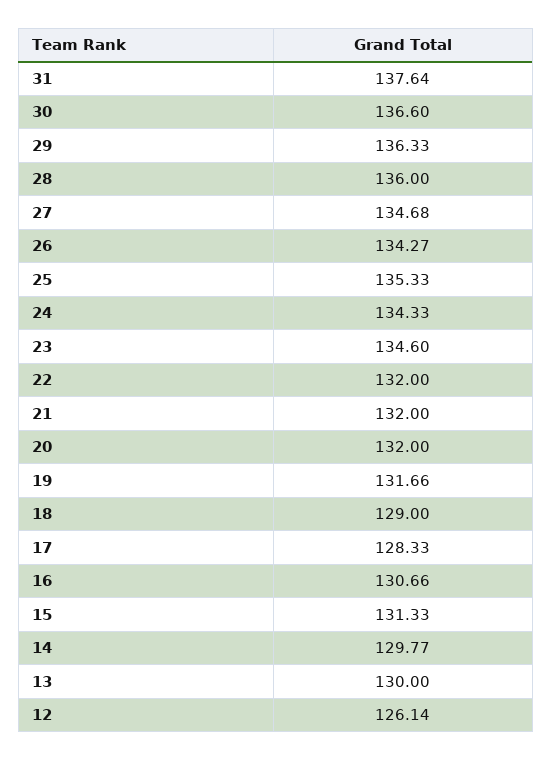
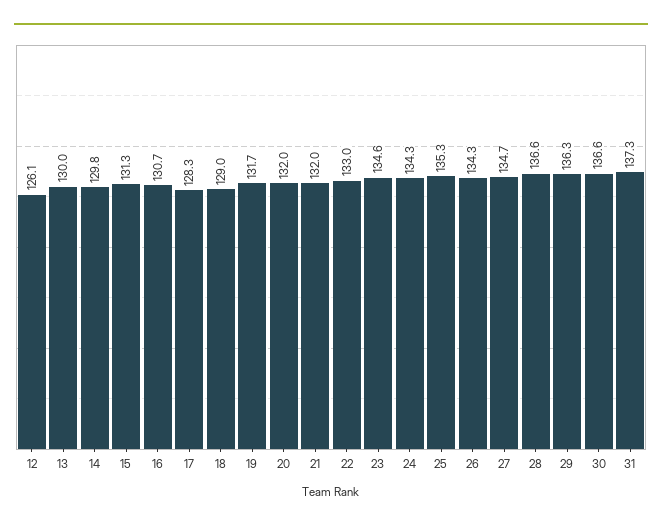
31: 137.64 -> 137.3
28: 136 -> 136.6
22: 132 -> 133

